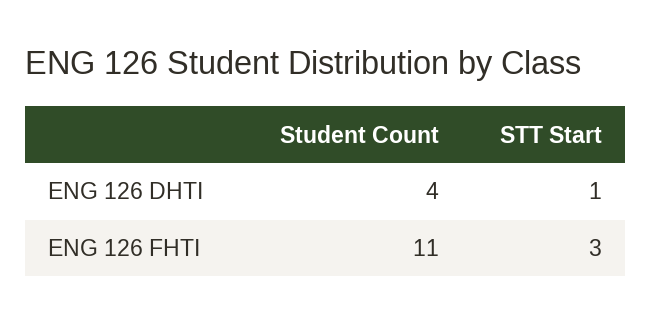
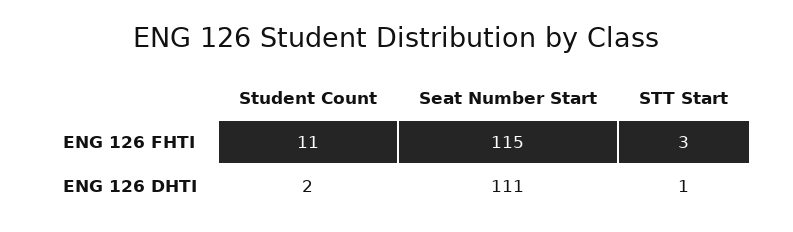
Student Count, ENG 126 DHTI: 4 -> 2
Seat Number Start, ENG 126 FHTI: none -> 115
Seat Number Start, ENG 126 DHTI: none -> 111

